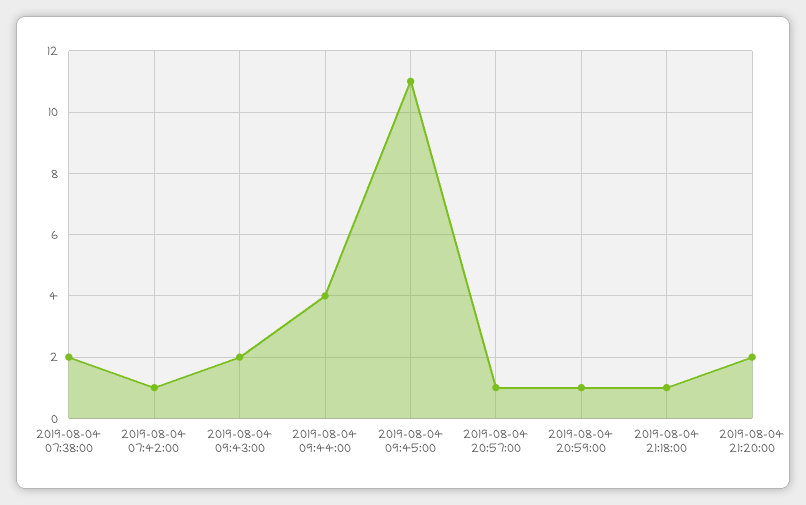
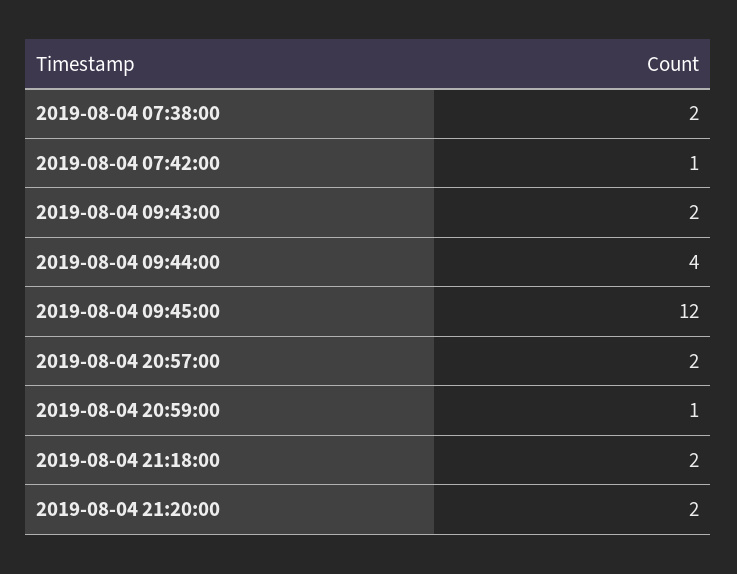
2019-08-04 09:45:00: 11 -> 12
2019-08-04 20:57:00: 1 -> 2
2019-08-04 21:18:00: 1 -> 2

